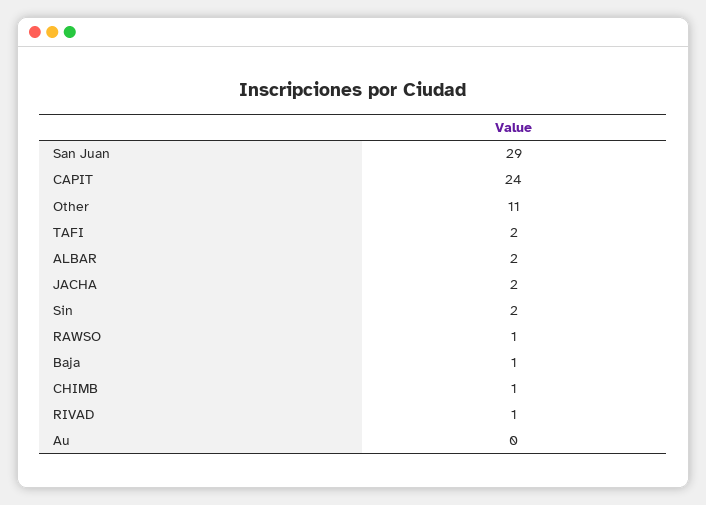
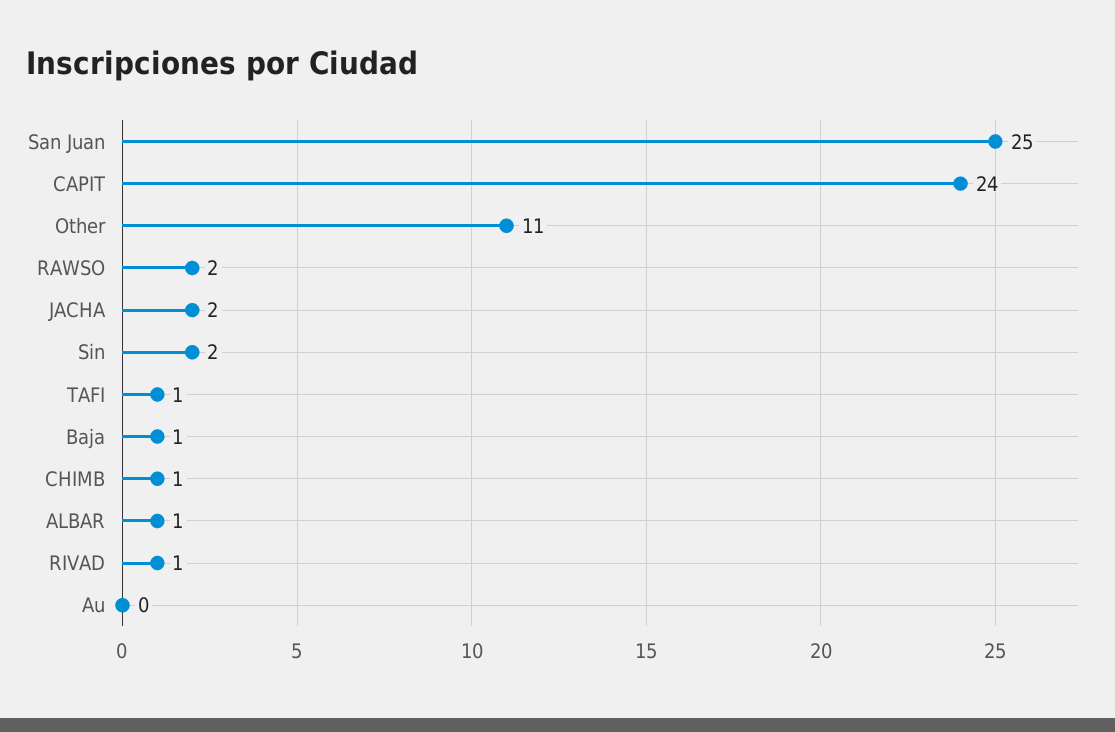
San Juan: 29 -> 25
TAFI: 2 -> 1
ALBAR: 2 -> 1
RAWSO: 1 -> 2

